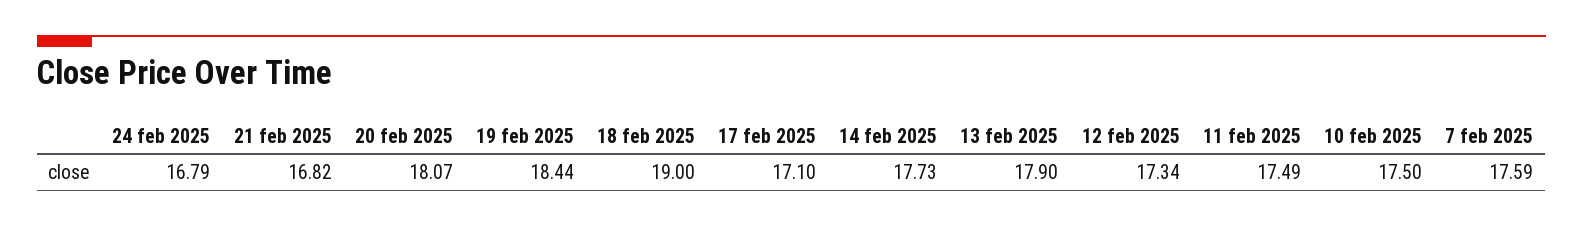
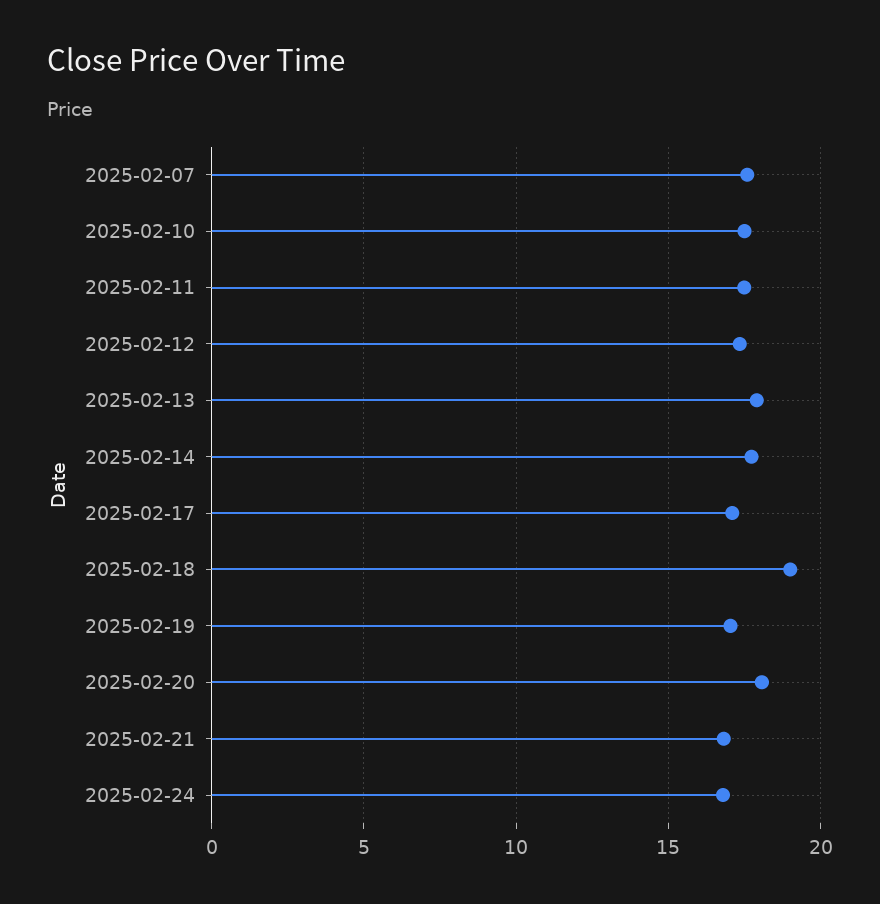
19 feb 2025: 18.44 -> 17

